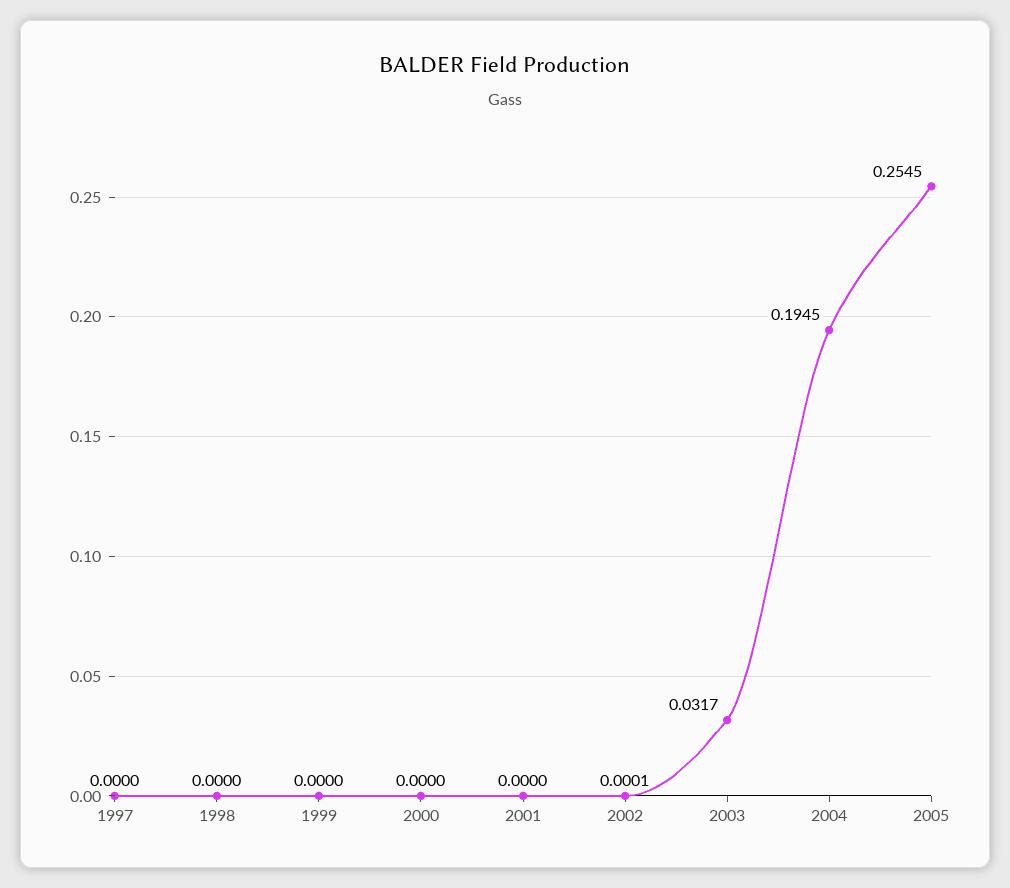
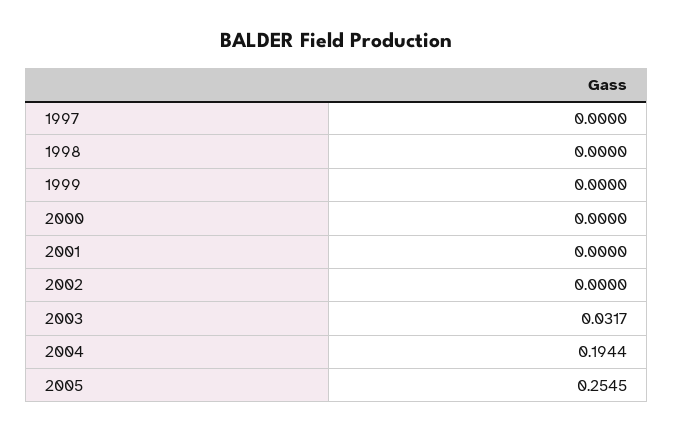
2002: 0.0001 -> 0
2004: 0.1945 -> 0.1944

